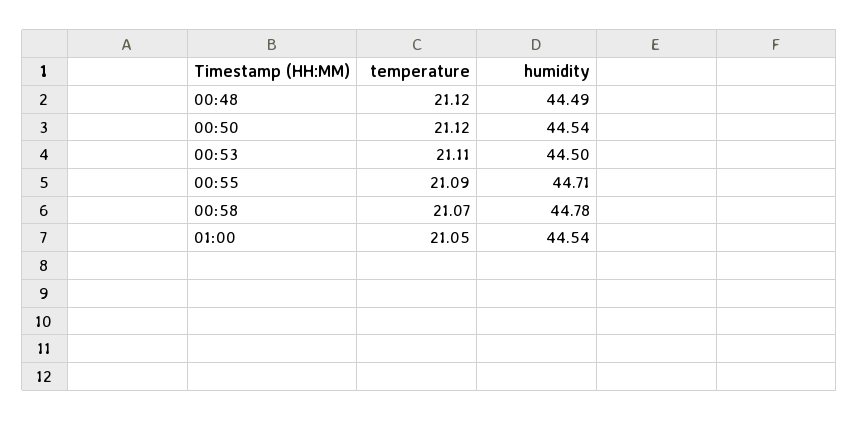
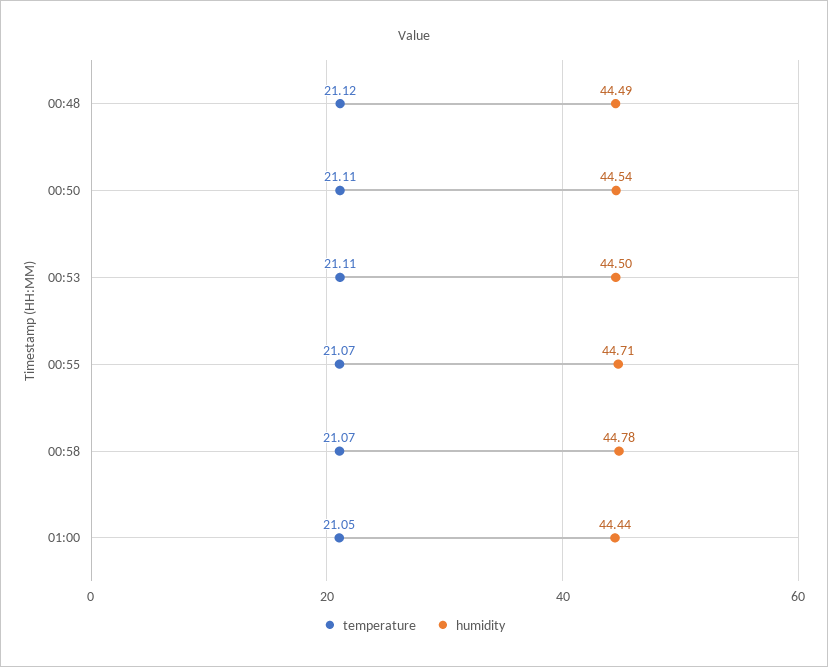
temperature, 00:50: 21.12 -> 21.11
temperature, 00:55: 21.09 -> 21.07
humidity, 01:00: 44.54 -> 44.44

